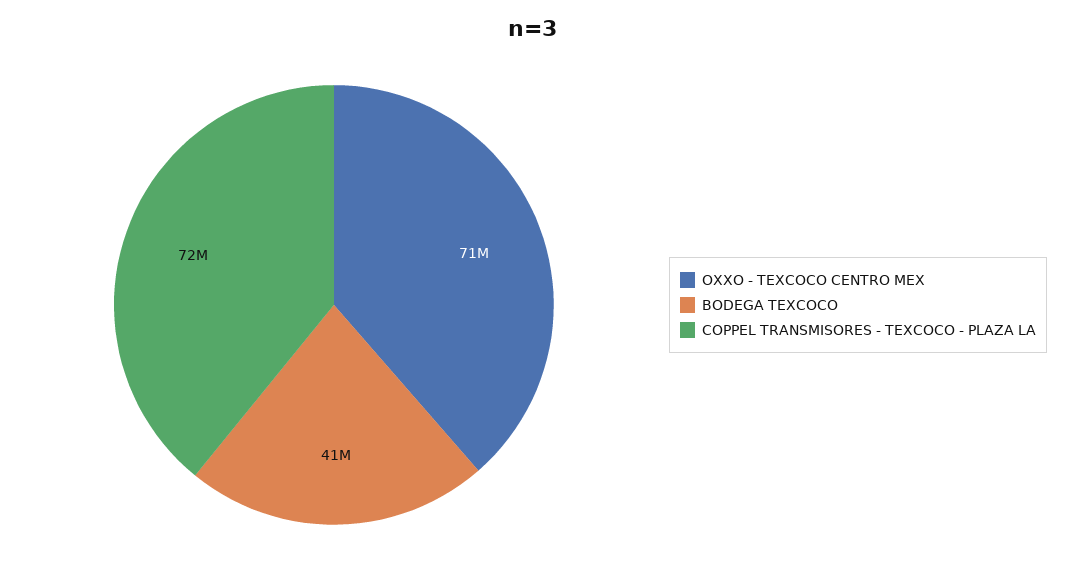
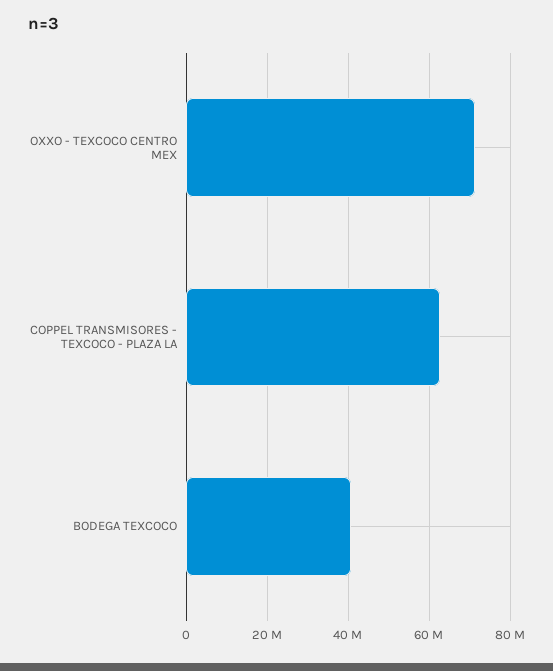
COPPEL TRANSMISORES - TEXCOCO - PLAZA LA: 72000000 -> 62000000

